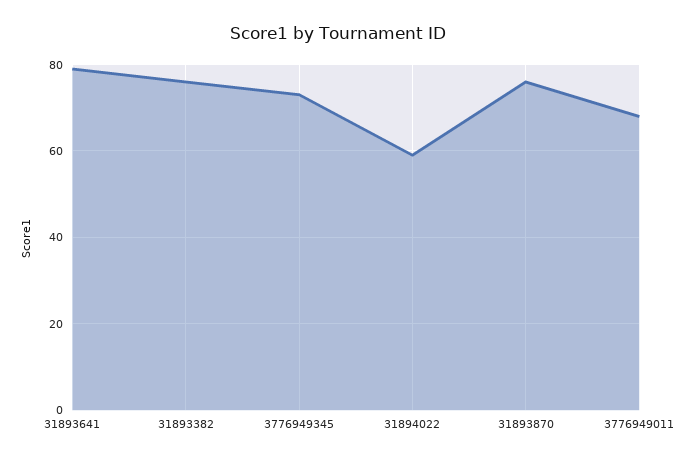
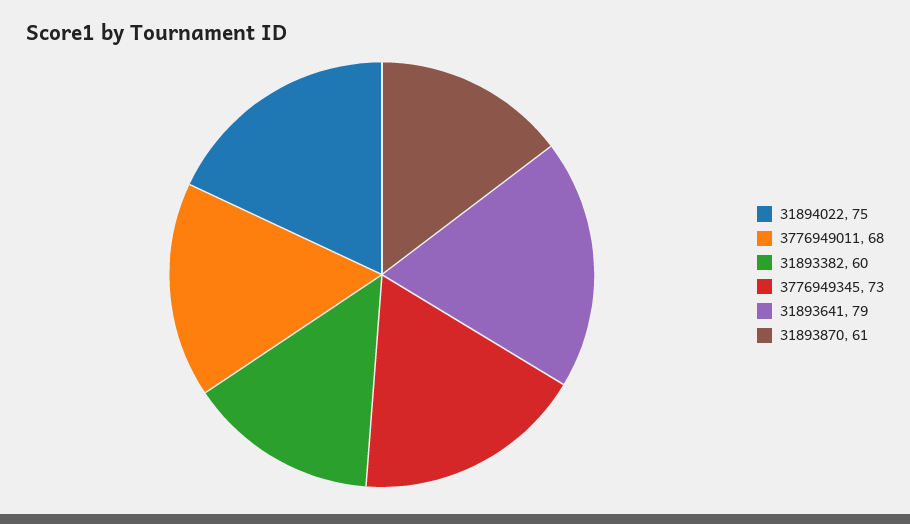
31893382: 75 -> 60
31894022: 60 -> 75
31893870: 75 -> 61

